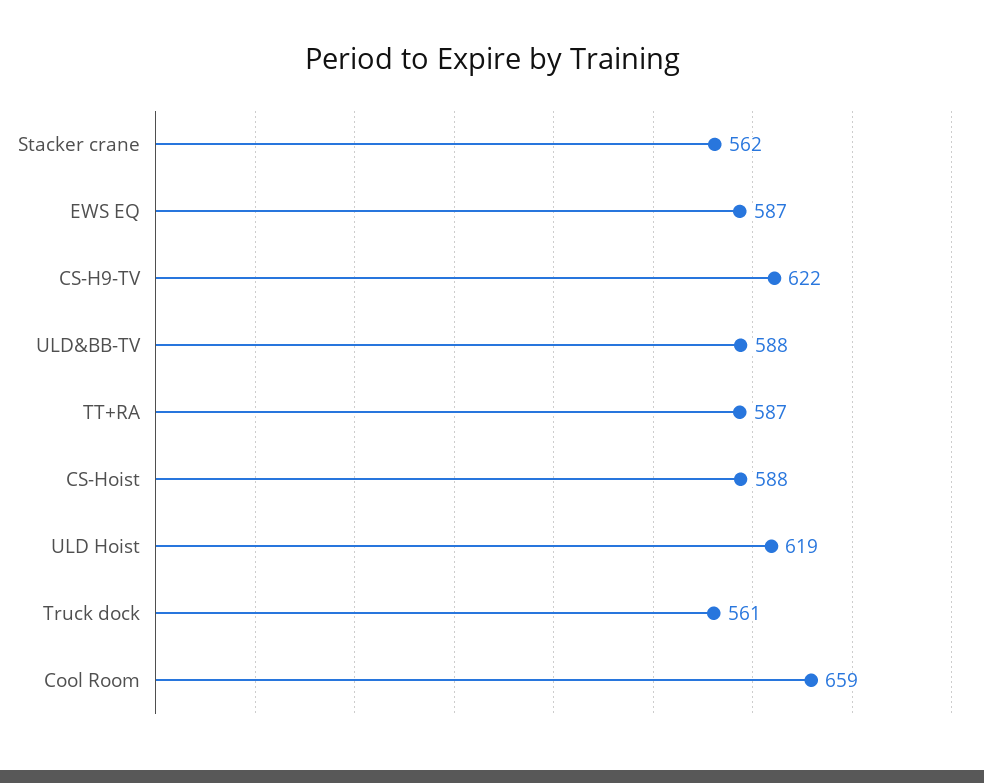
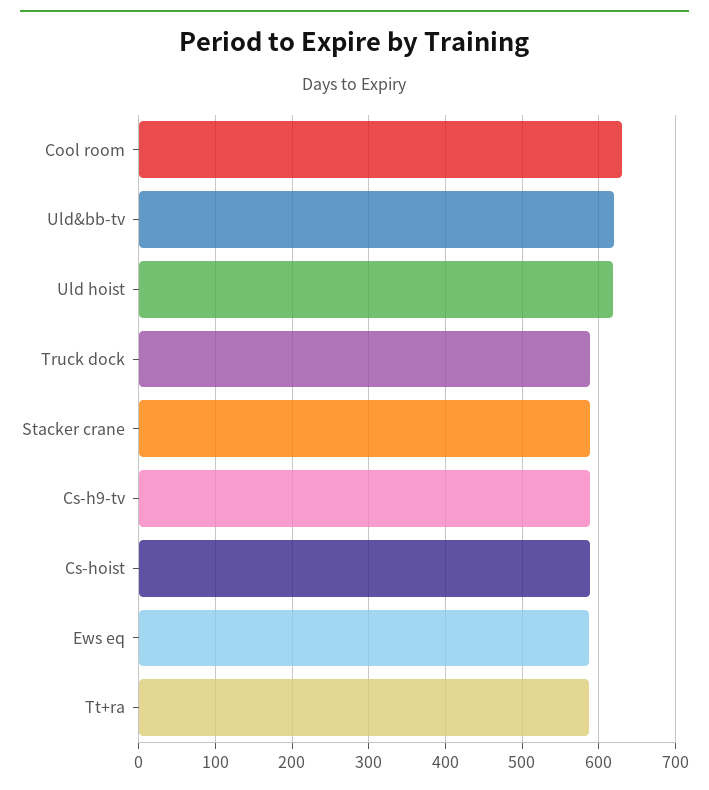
Stacker crane: 562 -> 590
CS-H9-TV: 622 -> 590
ULD&BB-TV: 588 -> 620
Truck dock: 561 -> 590
Cool Room: 659 -> 630

